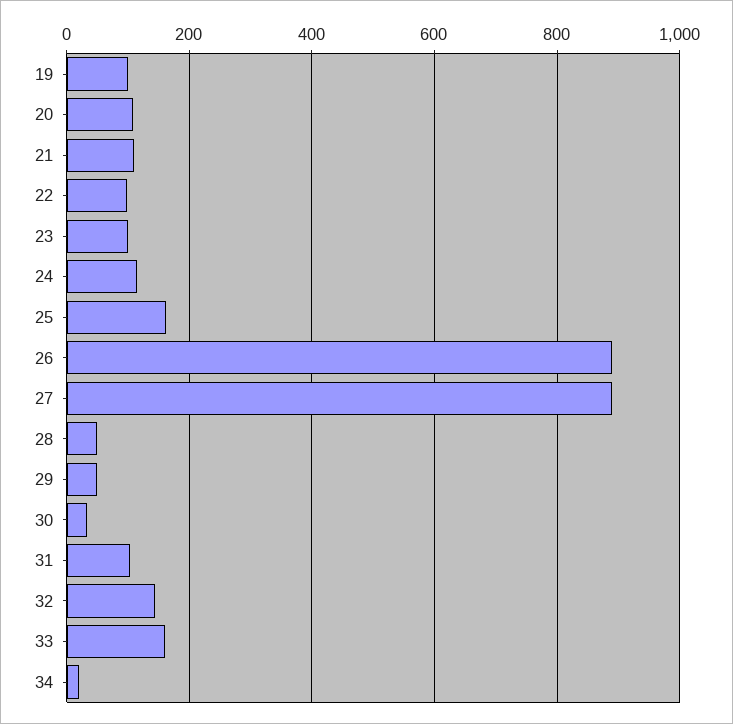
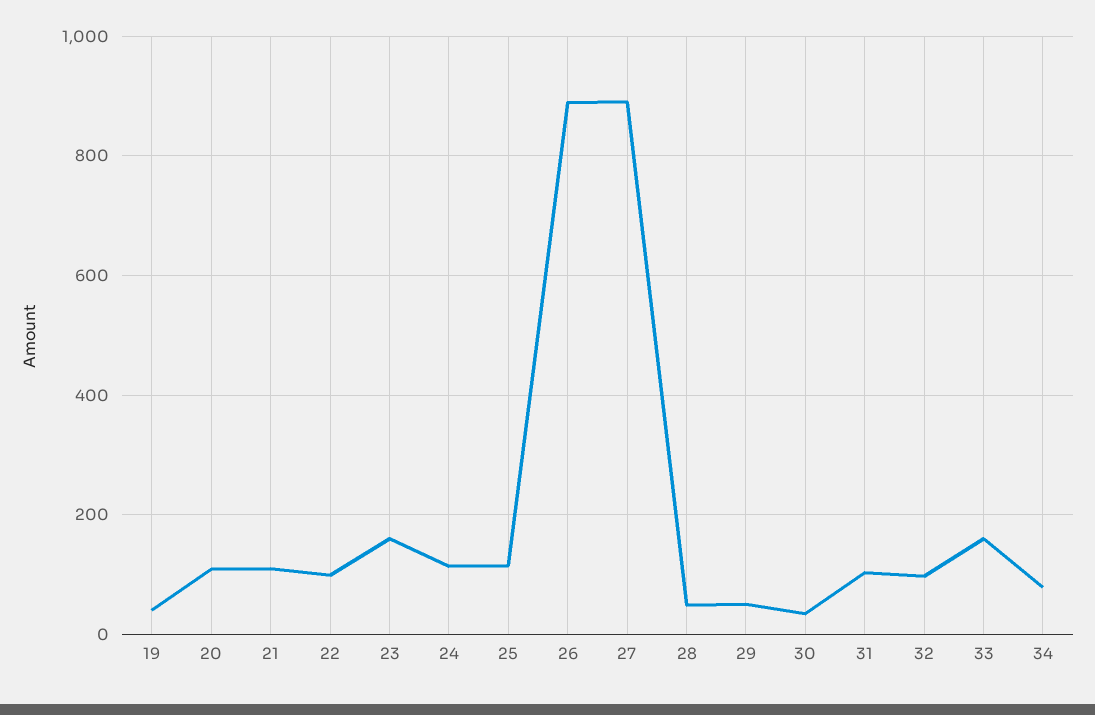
19: 100 -> 40
23: 100 -> 160
25: 160 -> 120
32: 140 -> 100
34: 20 -> 80

